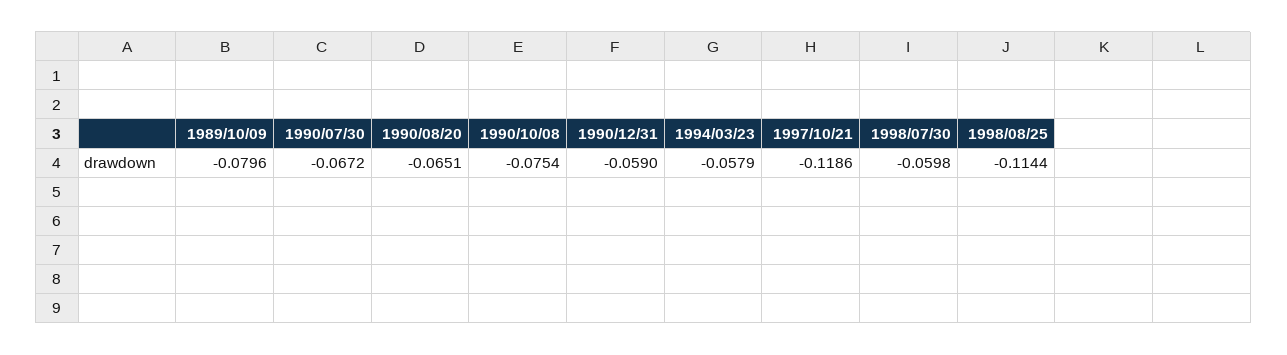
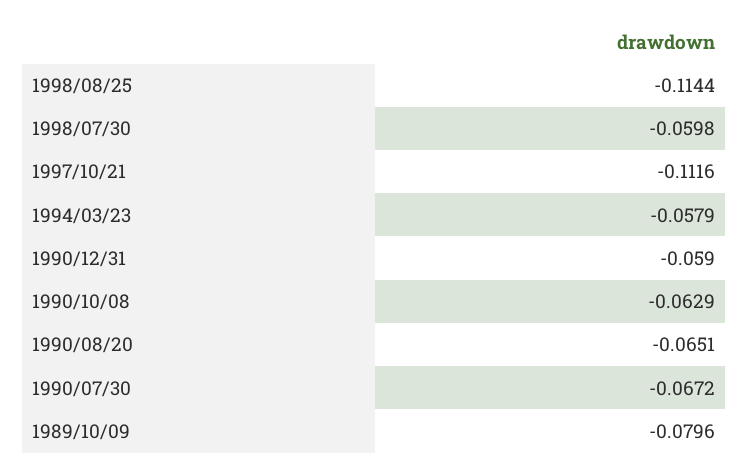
1990/10/08: -0.0754 -> -0.0629
1997/10/21: -0.1186 -> -0.1116

